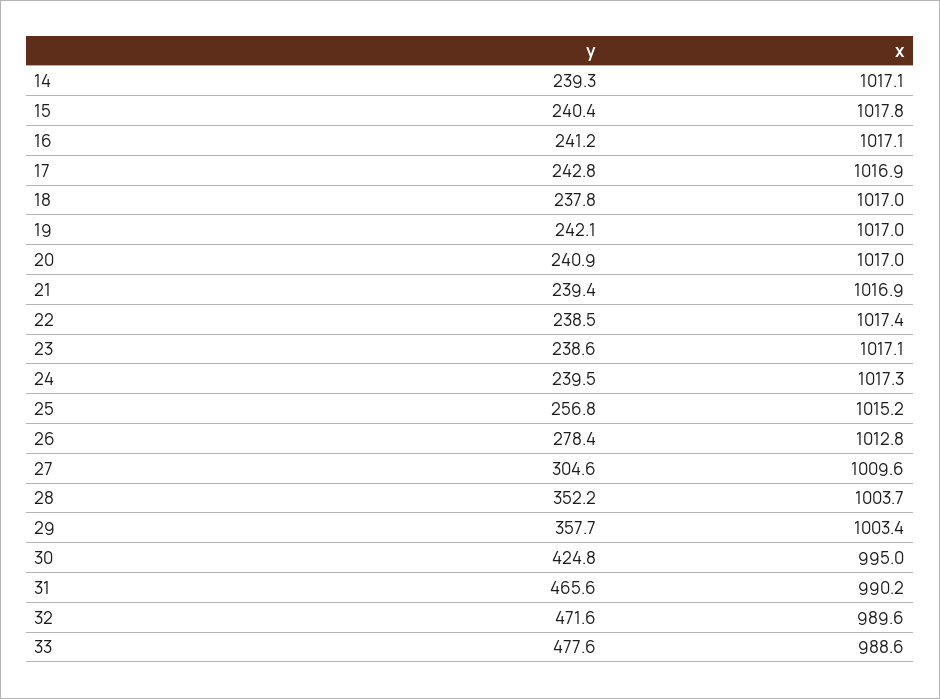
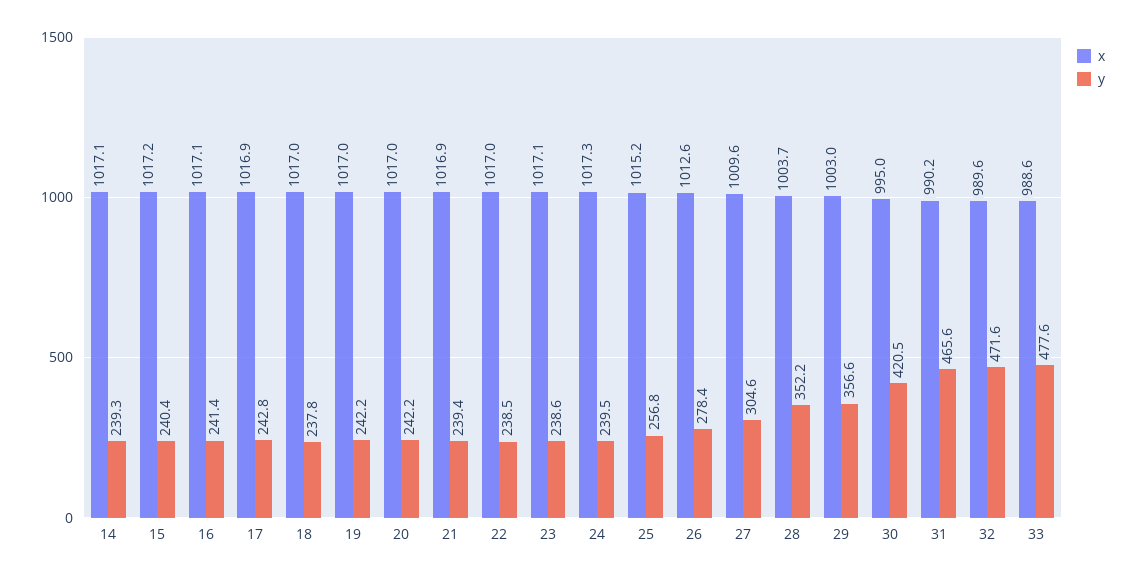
x, 15: 1017.8 -> 1017.2
y, 16: 241.2 -> 241.4
y, 19: 242.1 -> 242.2
y, 20: 240.9 -> 242.2
x, 22: 1017.4 -> 1017
x, 26: 1012.8 -> 1012.6
y, 29: 357.7 -> 356.6
x, 29: 1003.4 -> 1003
y, 30: 424.8 -> 420.5

